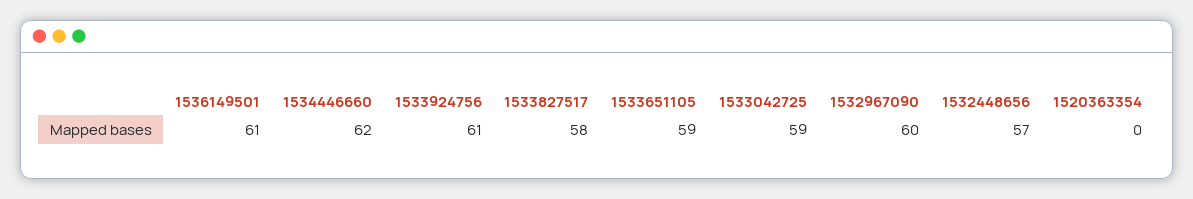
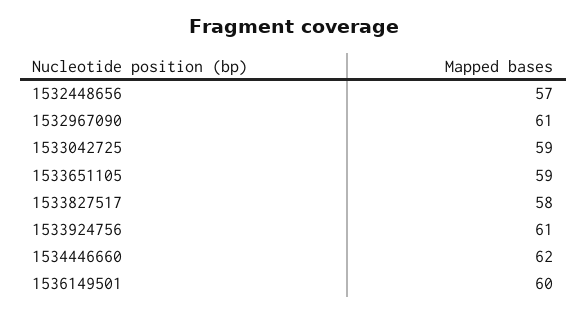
1536149501: 61 -> 60
1532967090: 60 -> 61
1520363354: 0 -> none

